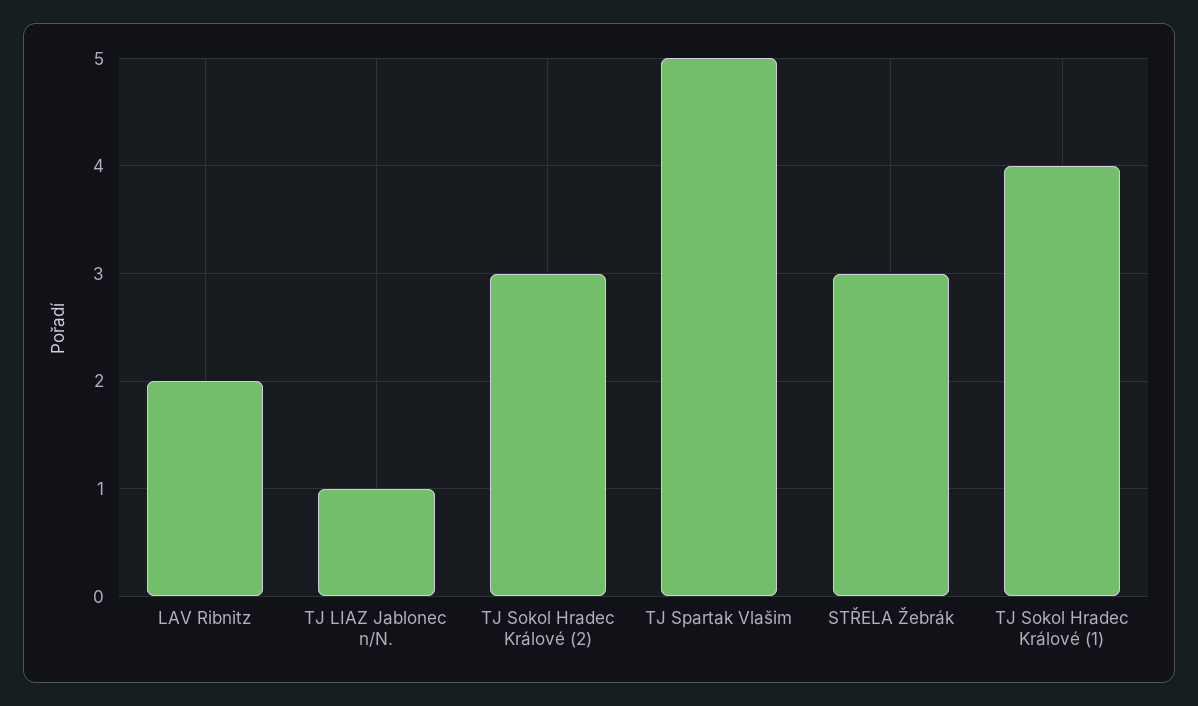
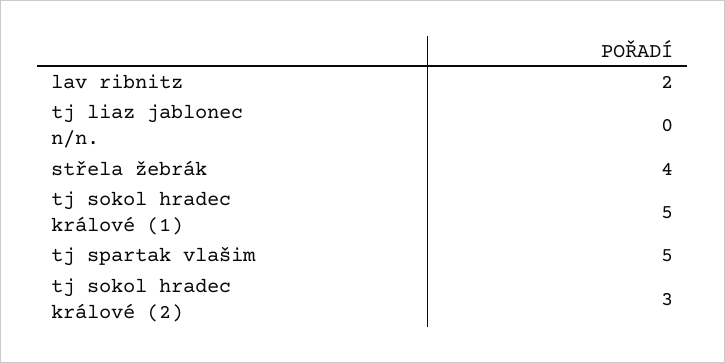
TJ LIAZ Jablonec n/N.: 1 -> 0
STŘELA Žebrák: 3 -> 4
TJ Sokol Hradec Králové (1): 4 -> 5

